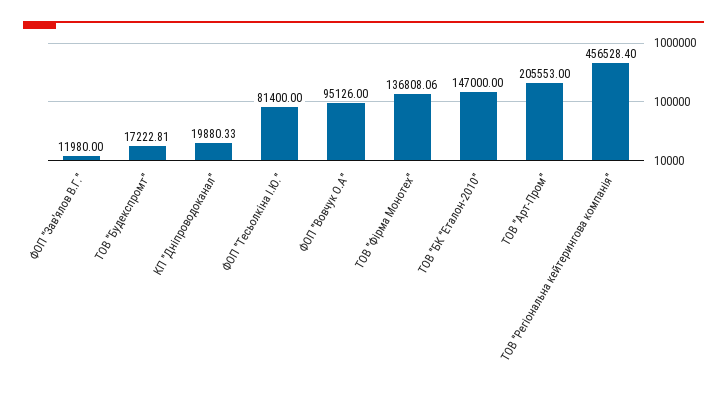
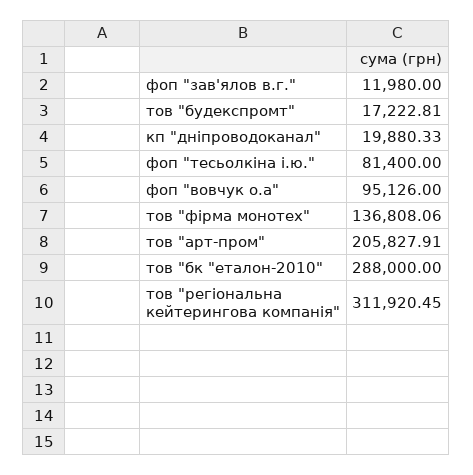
ТОВ "БК "Еталон-2010": 147000 -> 288000
ТОВ "Арт-Пром": 205553 -> 205827.91
ТОВ "Регіональна кейтерингова компанія": 456528.4 -> 311920.45

